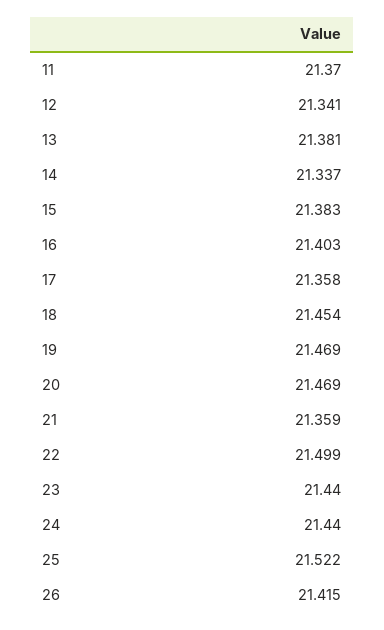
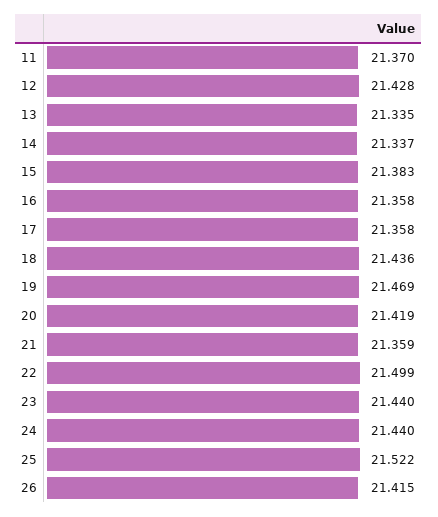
12: 21.341 -> 21.428
13: 21.381 -> 21.335
16: 21.403 -> 21.358
18: 21.454 -> 21.436
20: 21.469 -> 21.419

